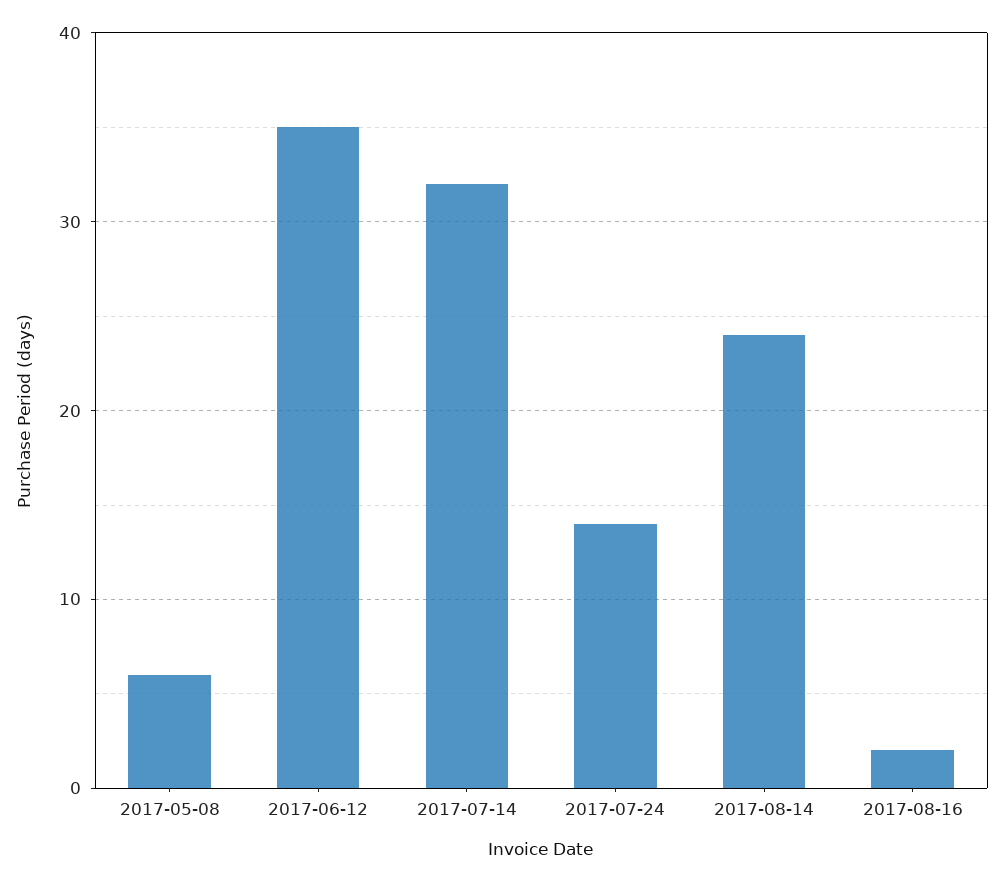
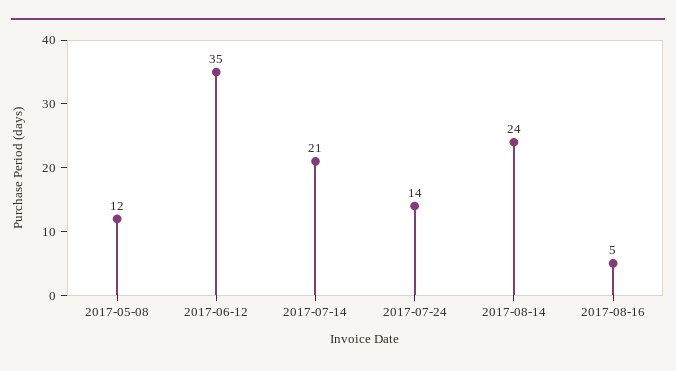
2017-05-08: 6 -> 12
2017-07-14: 32 -> 21
2017-08-16: 2 -> 5

